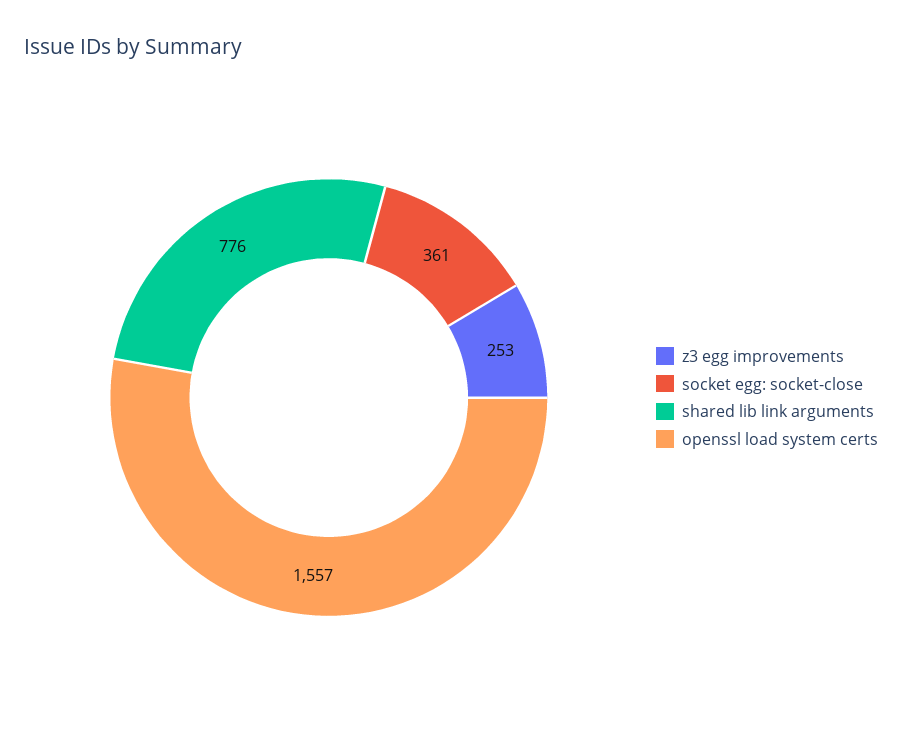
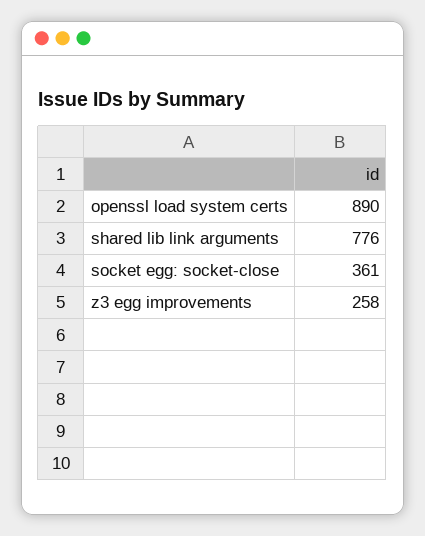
z3 egg improvements: 253 -> 258
openssl load system certs: 1557 -> 890

